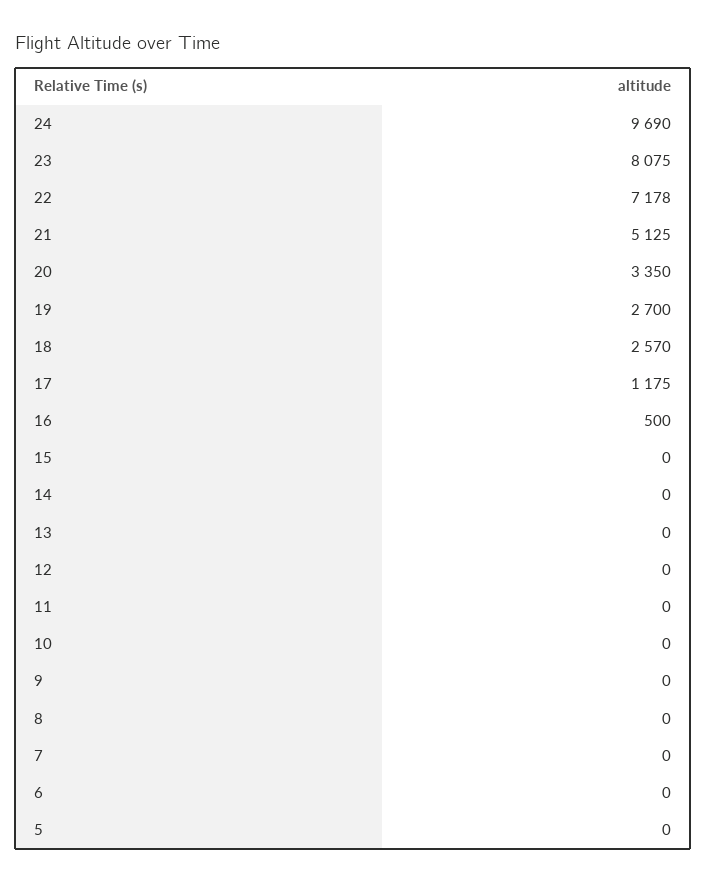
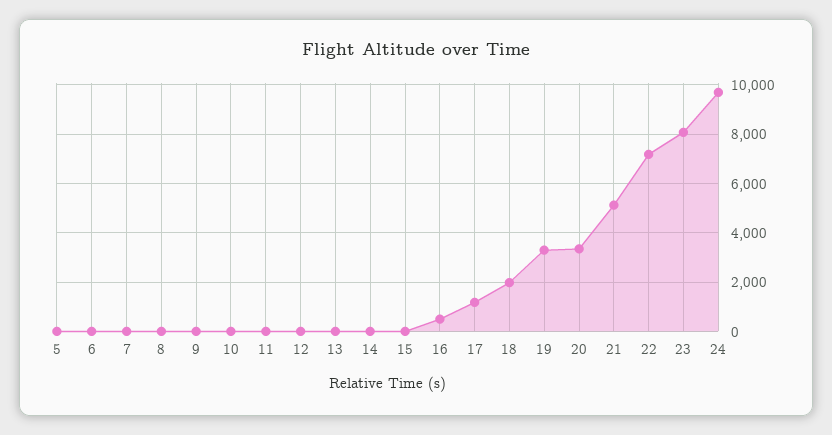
19: 2700 -> 3250
18: 2570 -> 2000

